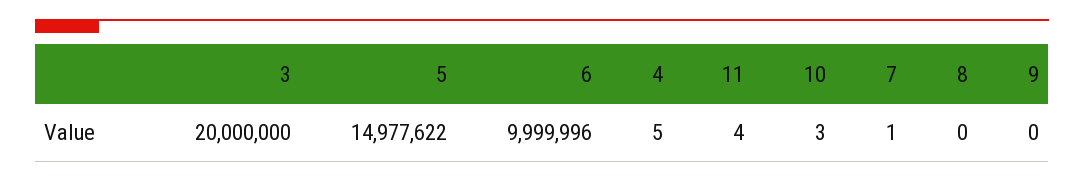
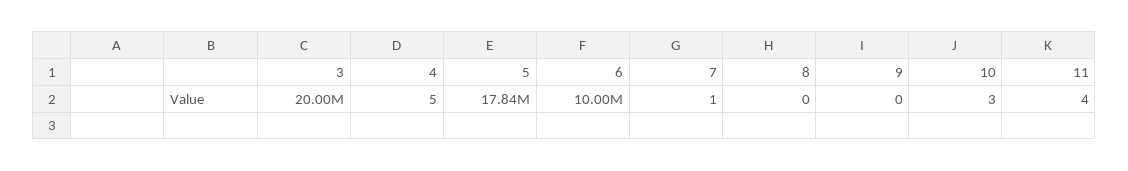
5: 14977622 -> 17840000

